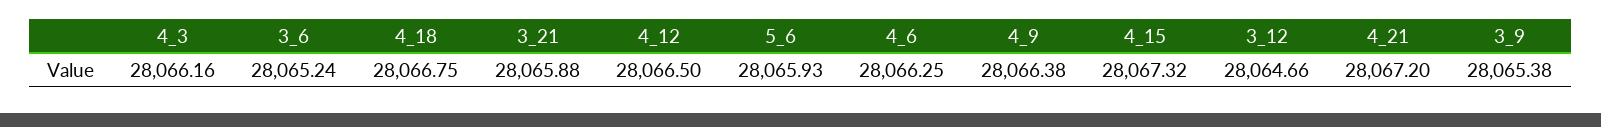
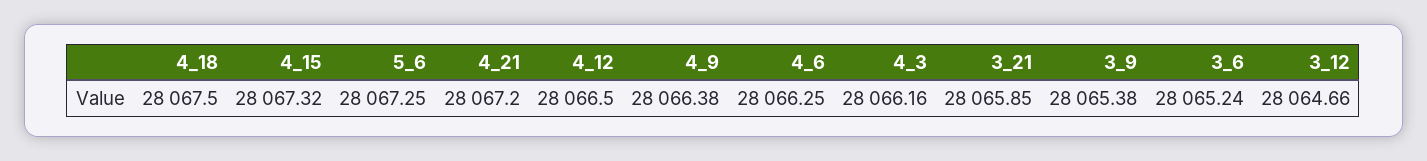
4_18: 28066.75 -> 28067.5
3_21: 28065.88 -> 28065.85
5_6: 28065.93 -> 28067.25

